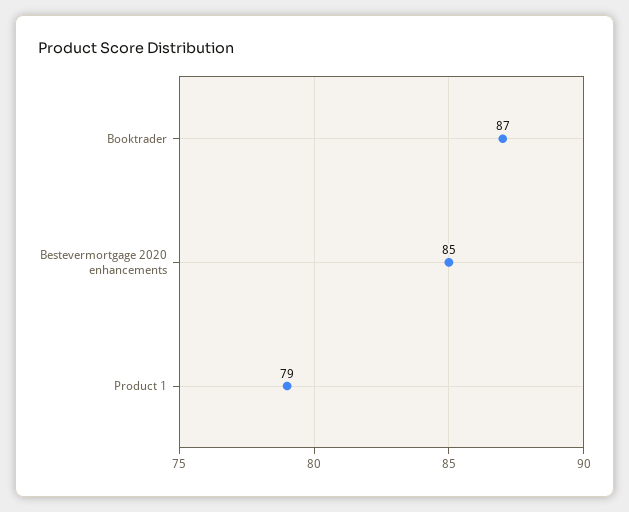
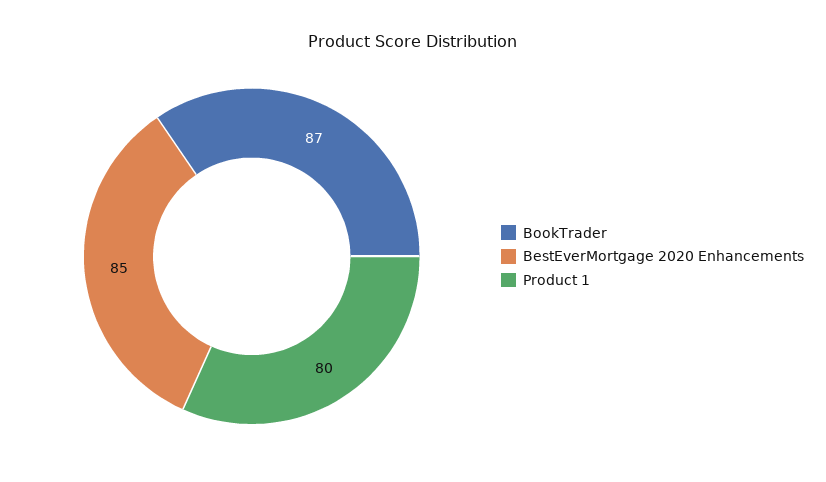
Product 1: 79 -> 80

